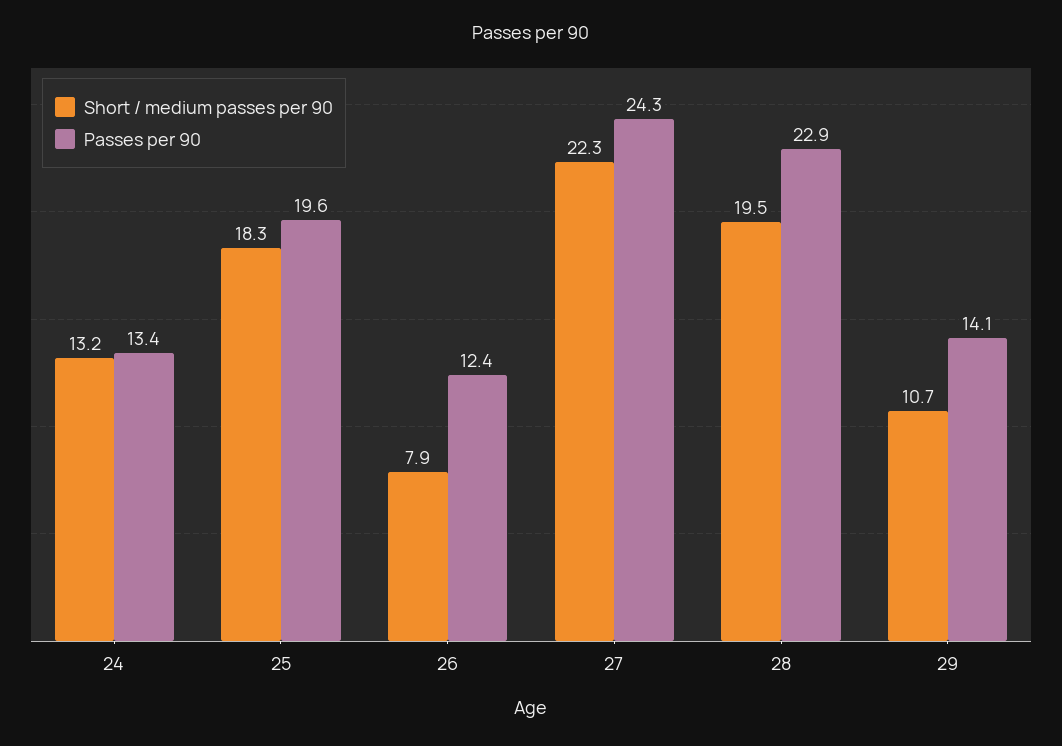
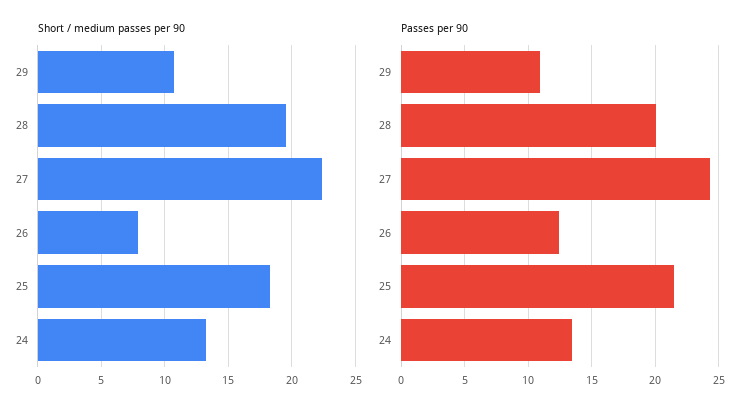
Passes per 90, 25: 19.6 -> 21.5
Passes per 90, 28: 22.9 -> 20
Passes per 90, 29: 14.1 -> 11

